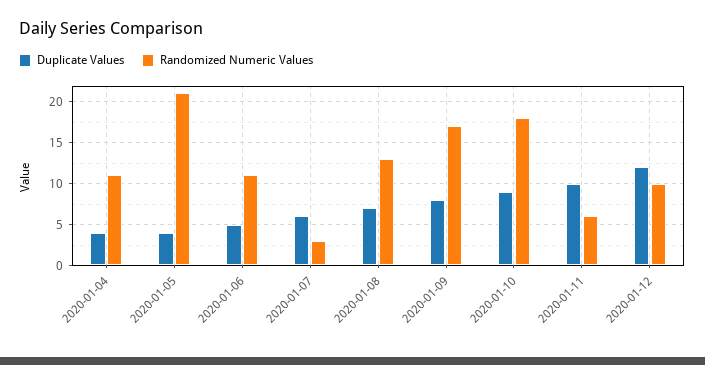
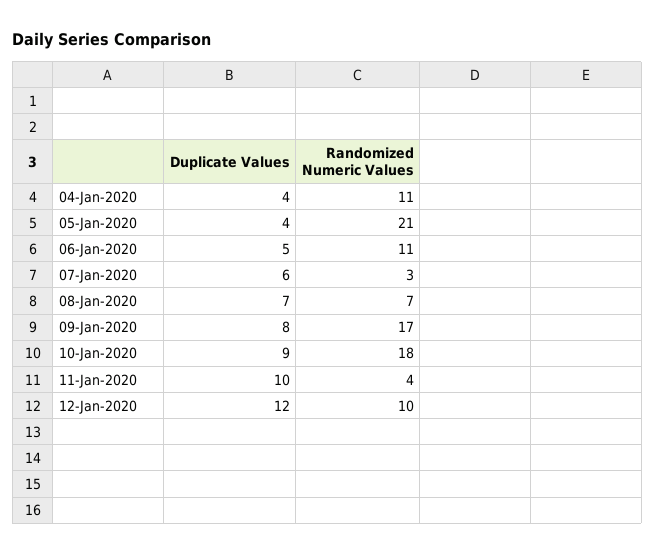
Randomized Numeric Values, 2020-01-08: 13 -> 7
Randomized Numeric Values, 2020-01-11: 6 -> 4

